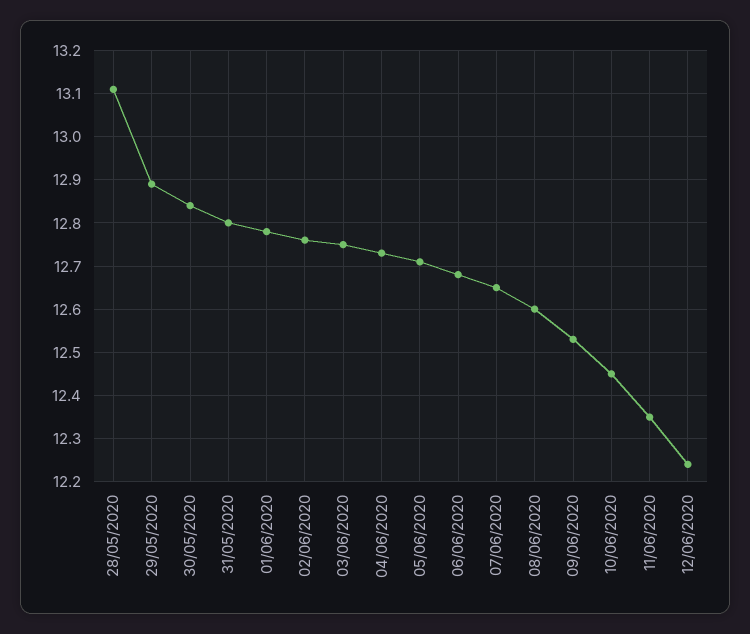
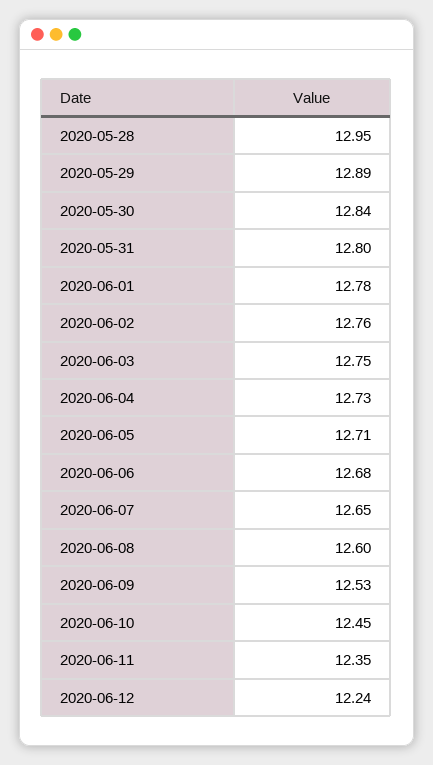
28/05/2020: 13.1 -> 12.95

